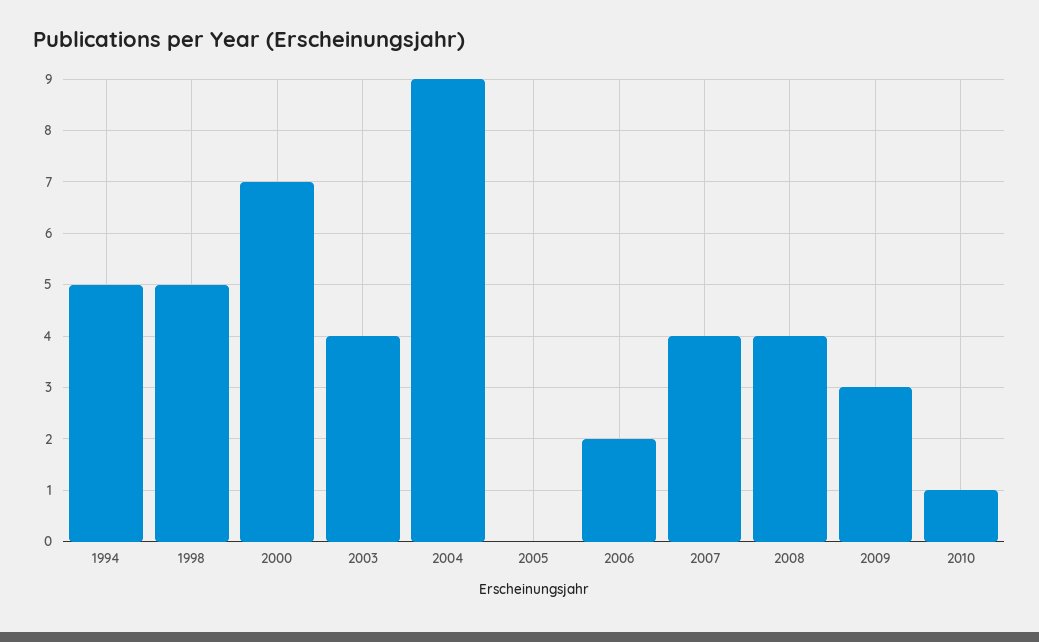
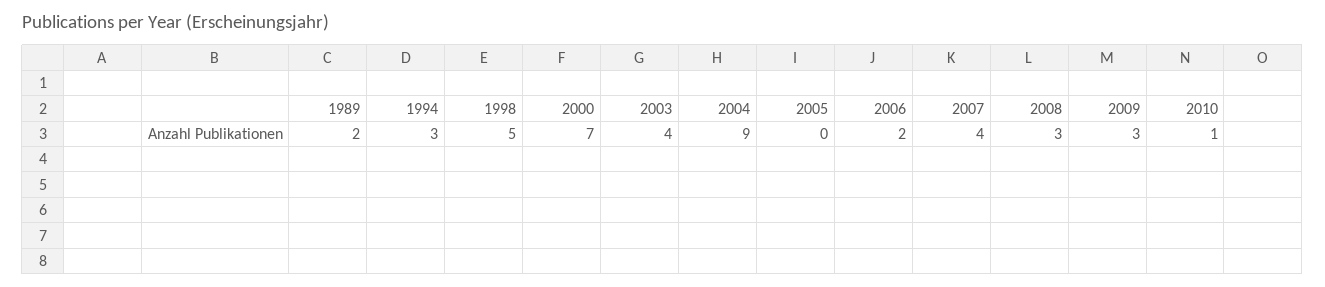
1994: 5 -> 3
2008: 4 -> 3
1989: none -> 2

